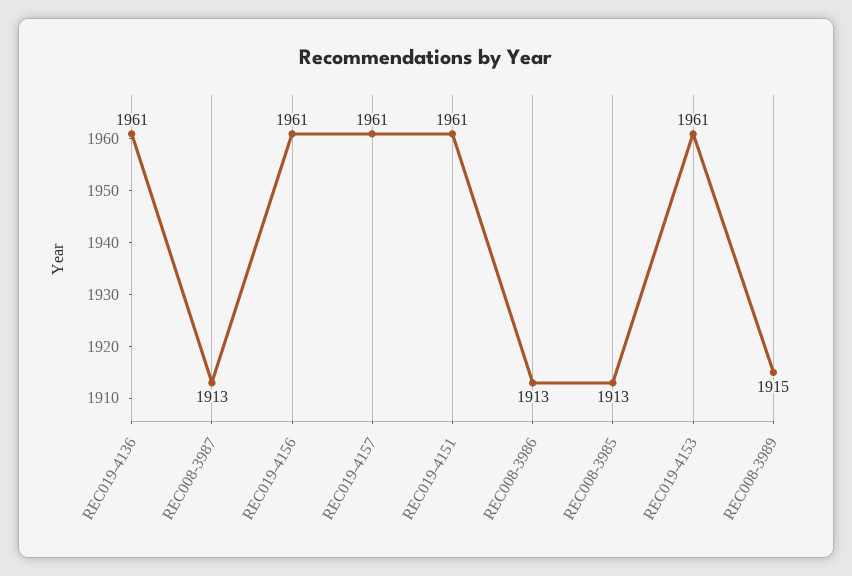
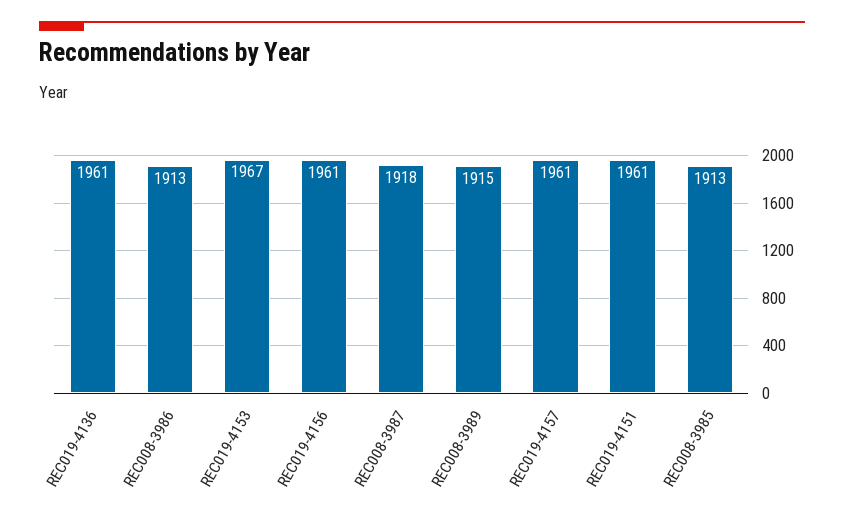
REC008-3987: 1913 -> 1918
REC019-4153: 1961 -> 1967

